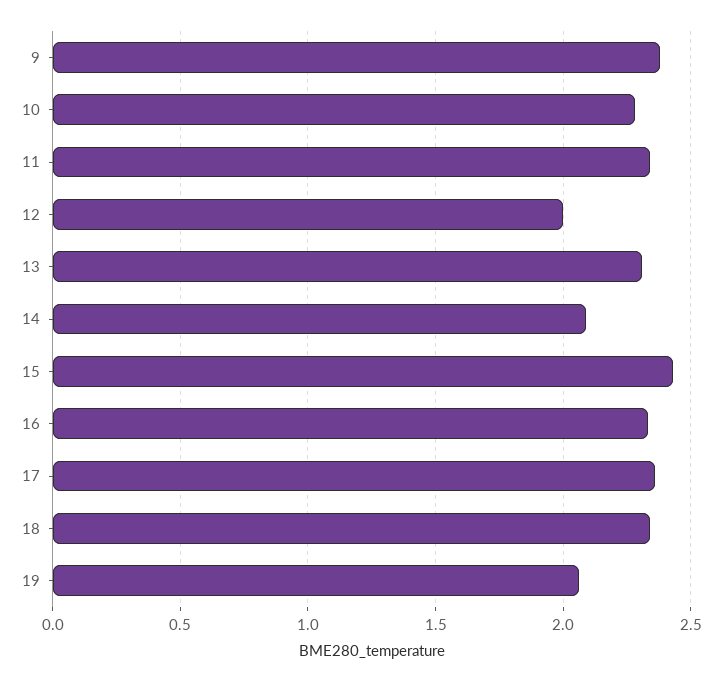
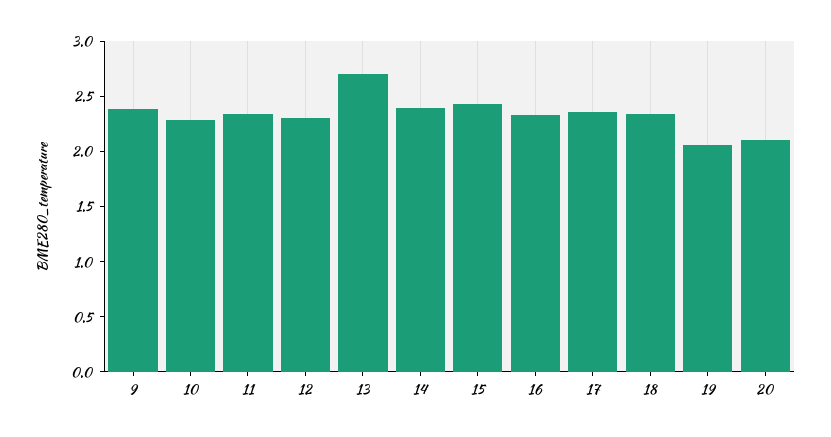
12: 2 -> 2.3
13: 2.3 -> 2.7
14: 2.1 -> 2.4
20: none -> 2.1

